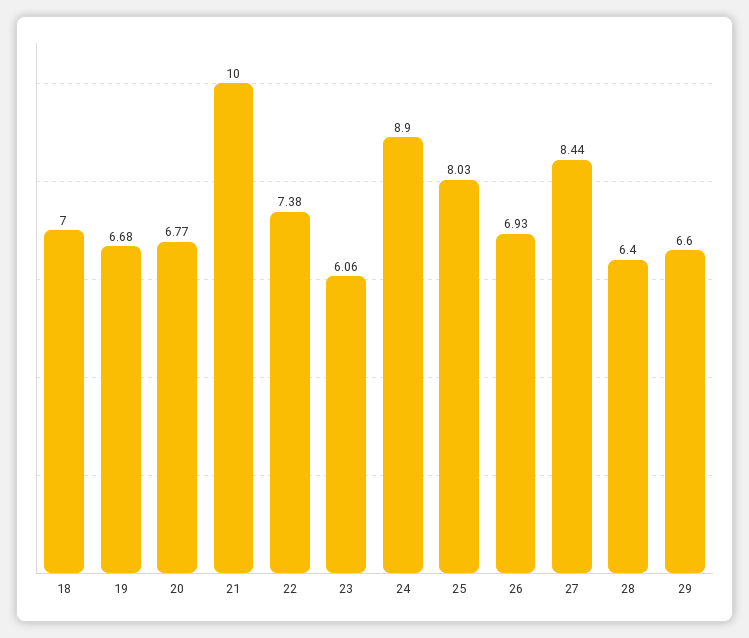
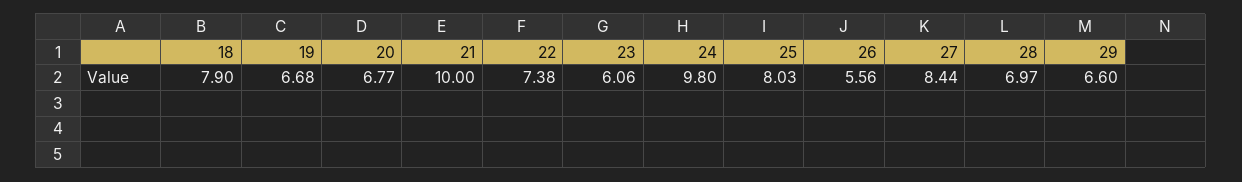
18: 7 -> 7.9
24: 8.9 -> 9.8
26: 6.93 -> 5.56
28: 6.4 -> 6.97

